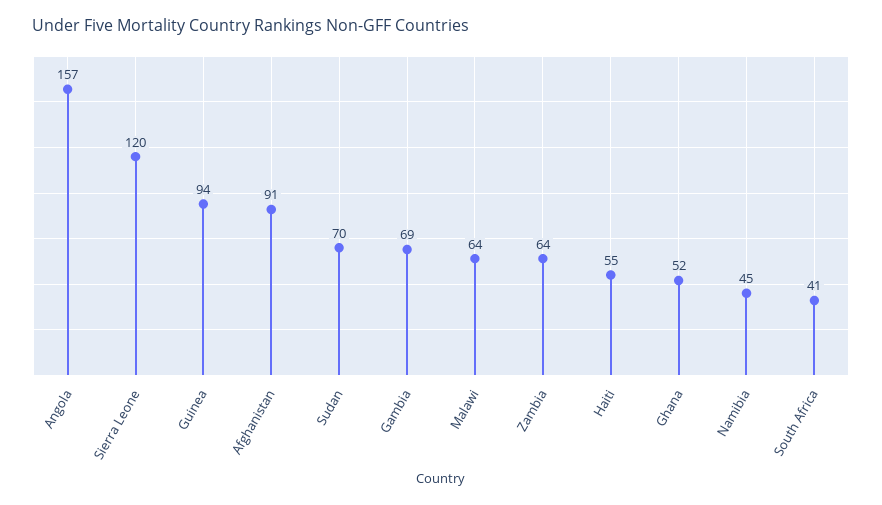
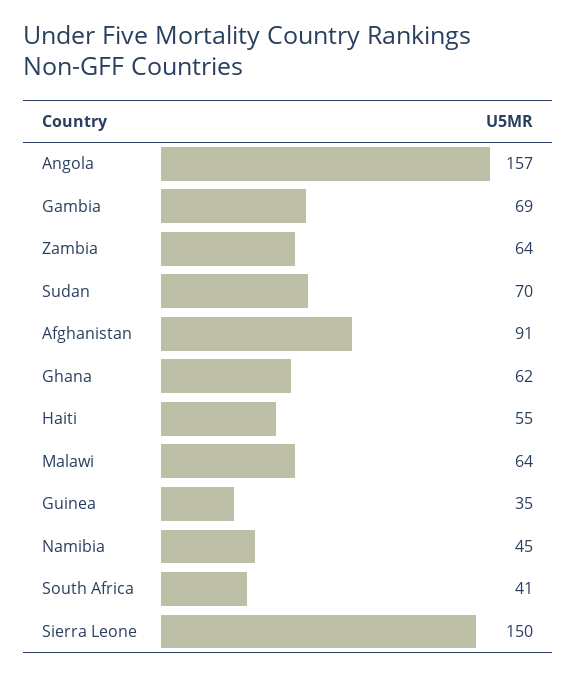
Sierra Leone: 120 -> 150
Guinea: 94 -> 35
Ghana: 52 -> 62

